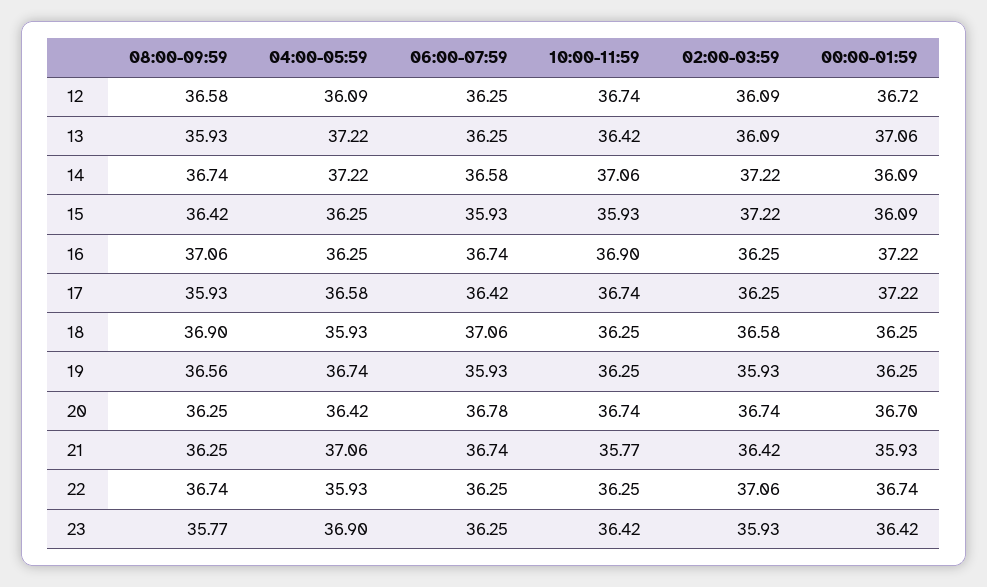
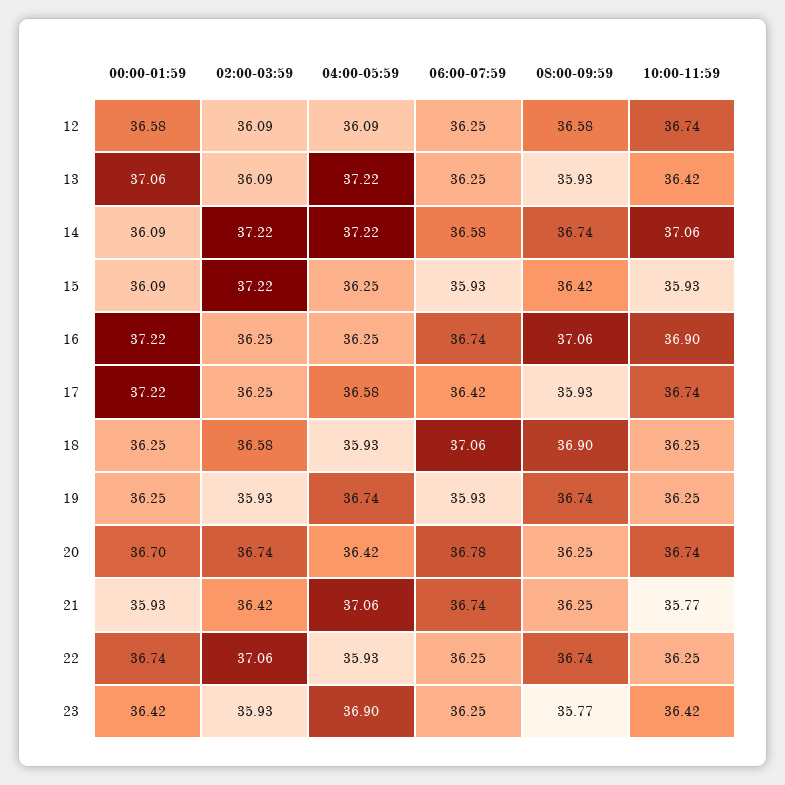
00:00-01:59, 12: 36.72 -> 36.58
08:00-09:59, 19: 36.56 -> 36.74

